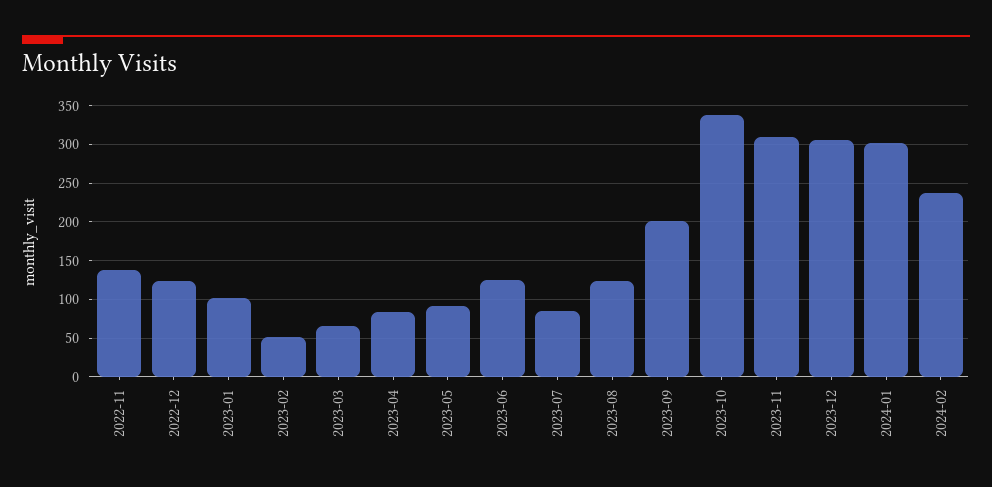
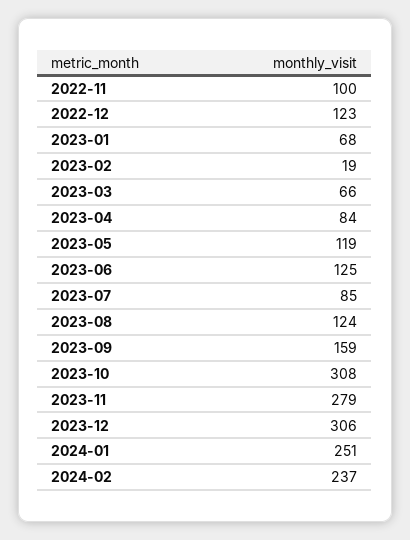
2022-11: 140 -> 100
2023-01: 100 -> 68
2023-02: 50 -> 19
2023-05: 90 -> 119
2023-09: 200 -> 159
2023-10: 340 -> 308
2023-11: 310 -> 279
2024-01: 300 -> 251

